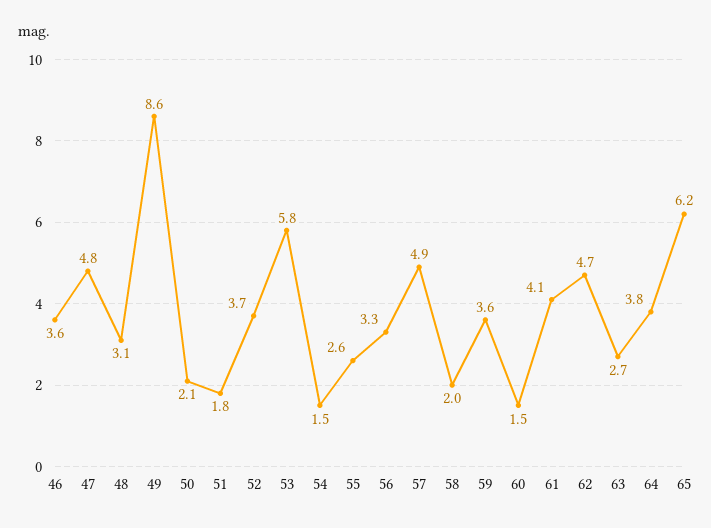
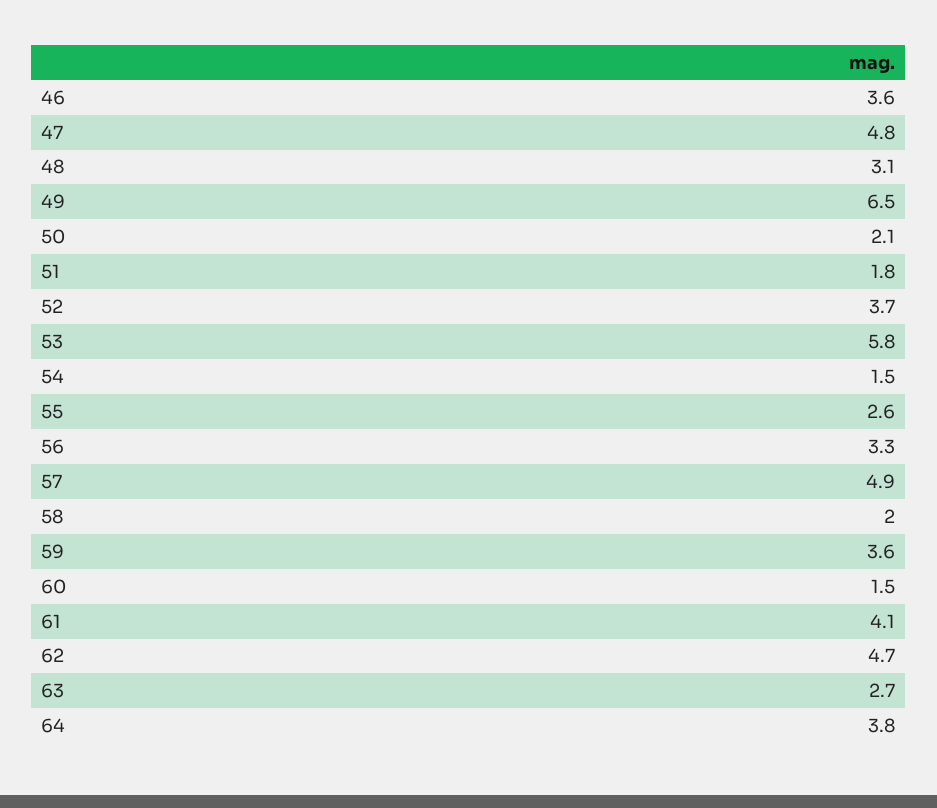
49: 8.6 -> 6.5
65: 6.2 -> none

